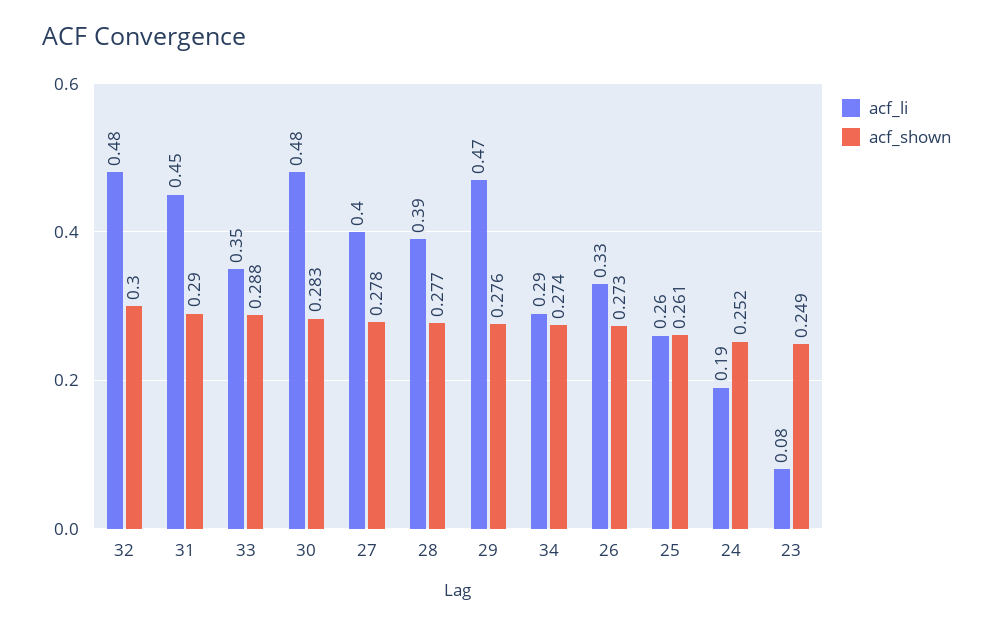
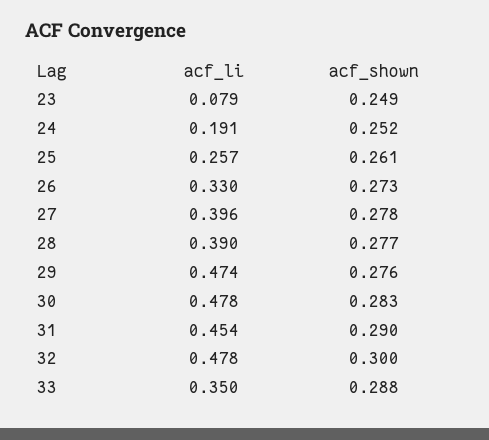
acf_li, 34: 0.29 -> none
acf_shown, 34: 0.274 -> none

